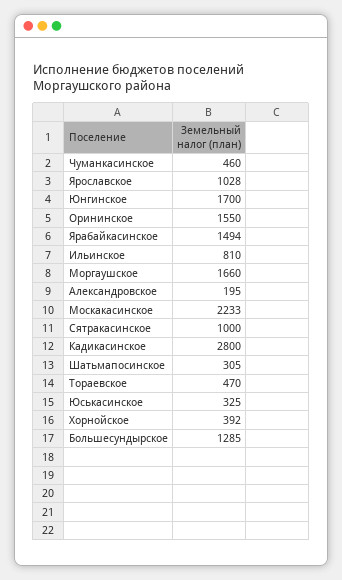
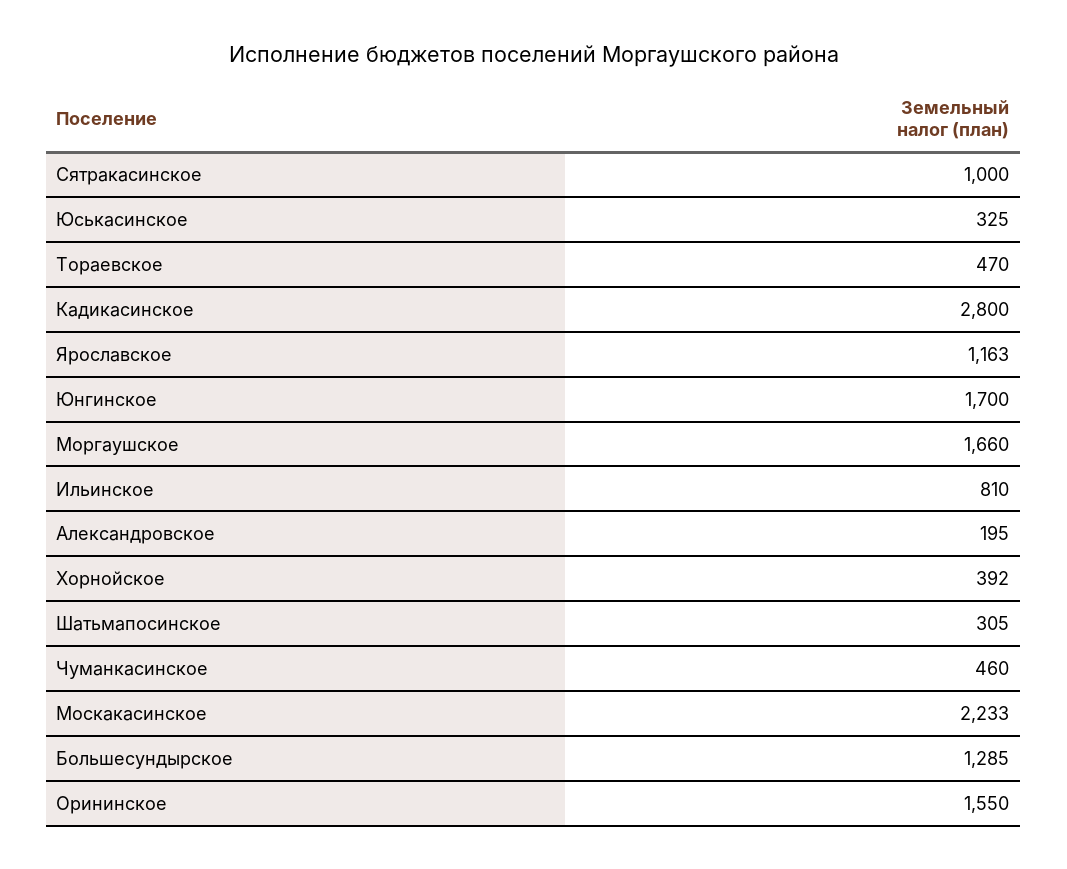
Ярославское: 1028 -> 1163
Ярабайкасинское: 1494 -> none

